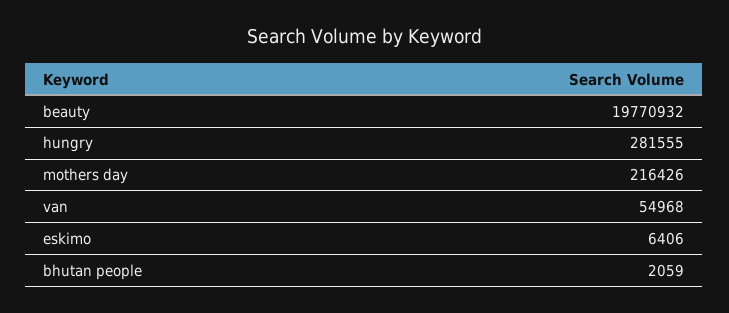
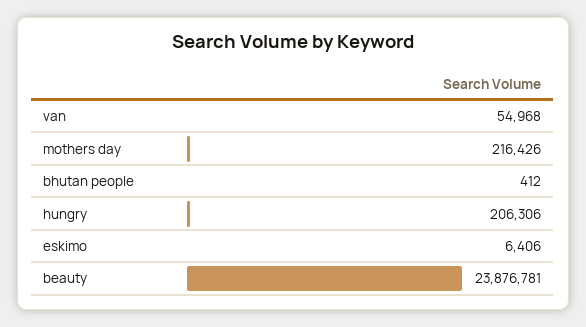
beauty: 19770932 -> 23876781
hungry: 281555 -> 206306
bhutan people: 2059 -> 412

